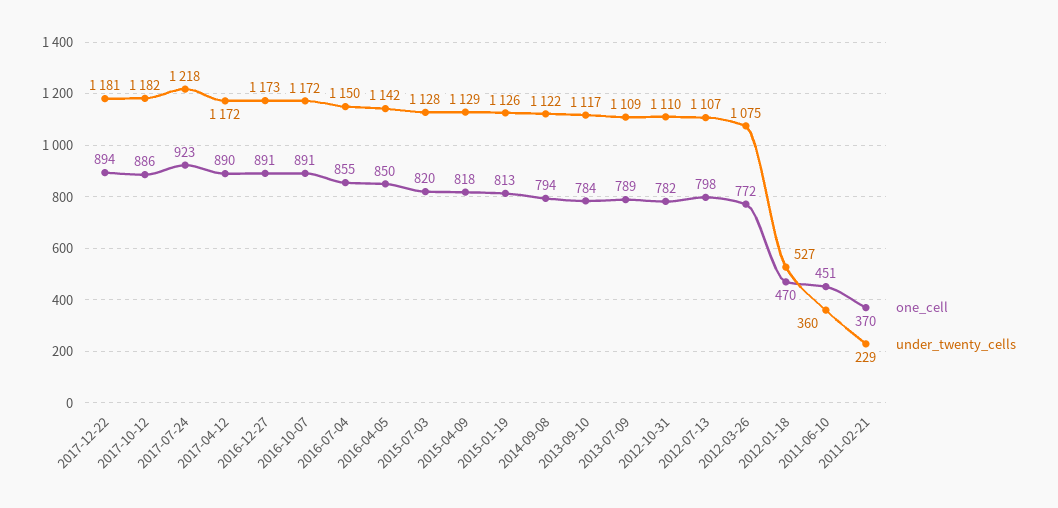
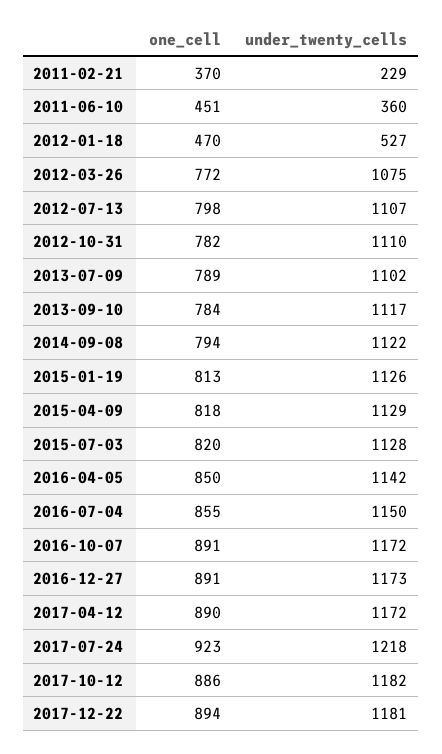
under_twenty_cells, 2013-07-09: 1109 -> 1102

